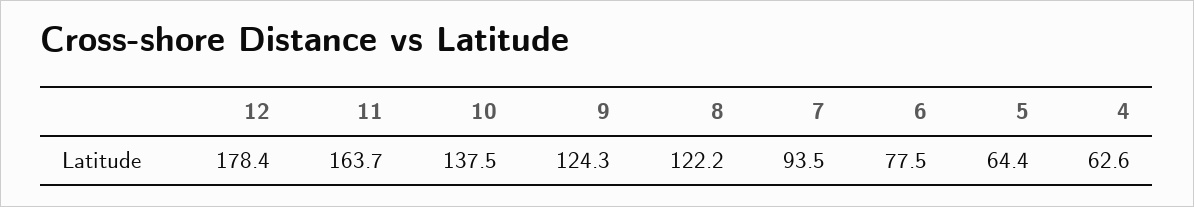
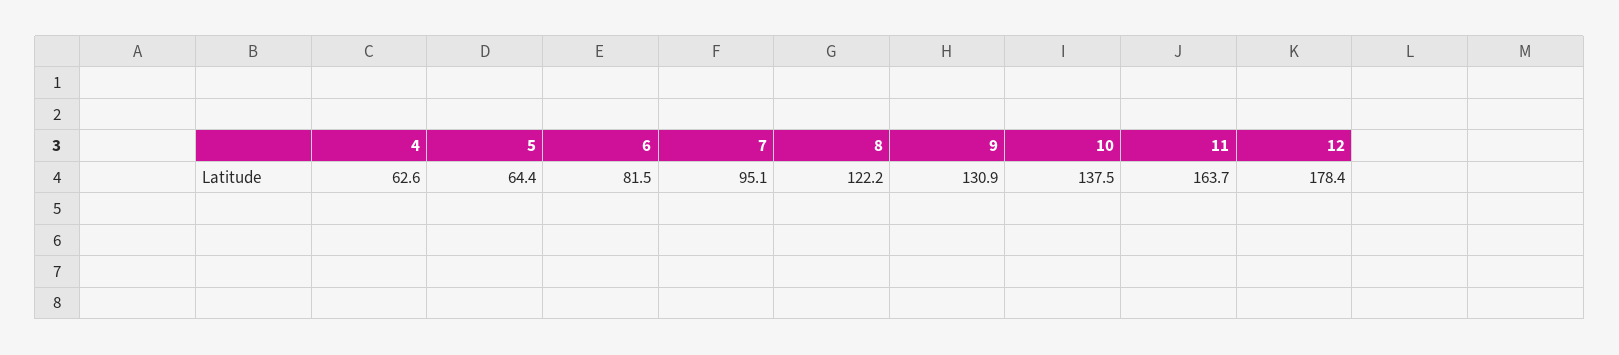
9: 124.3 -> 130.9
7: 93.5 -> 95.1
6: 77.5 -> 81.5

